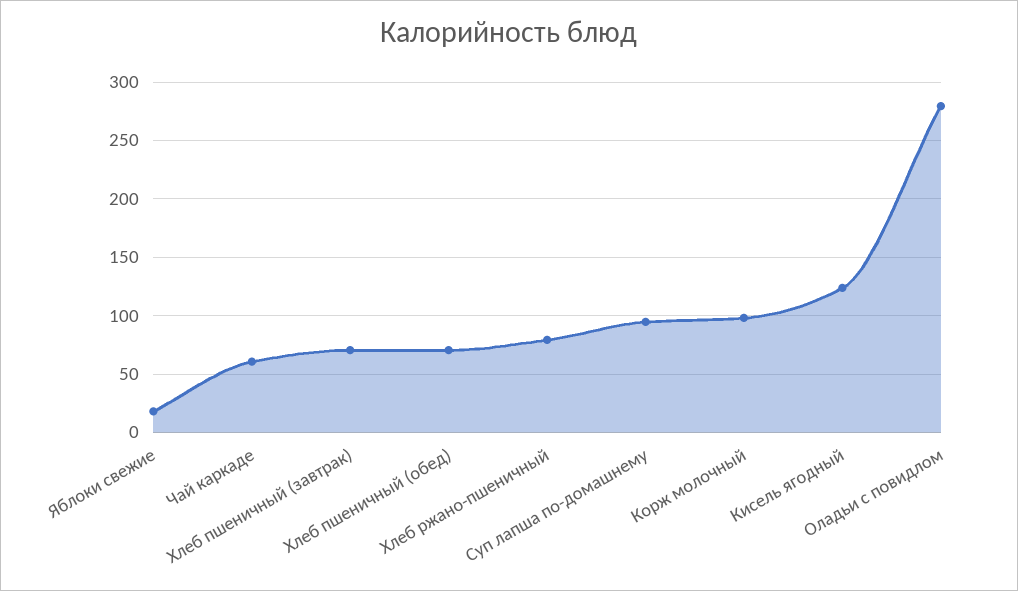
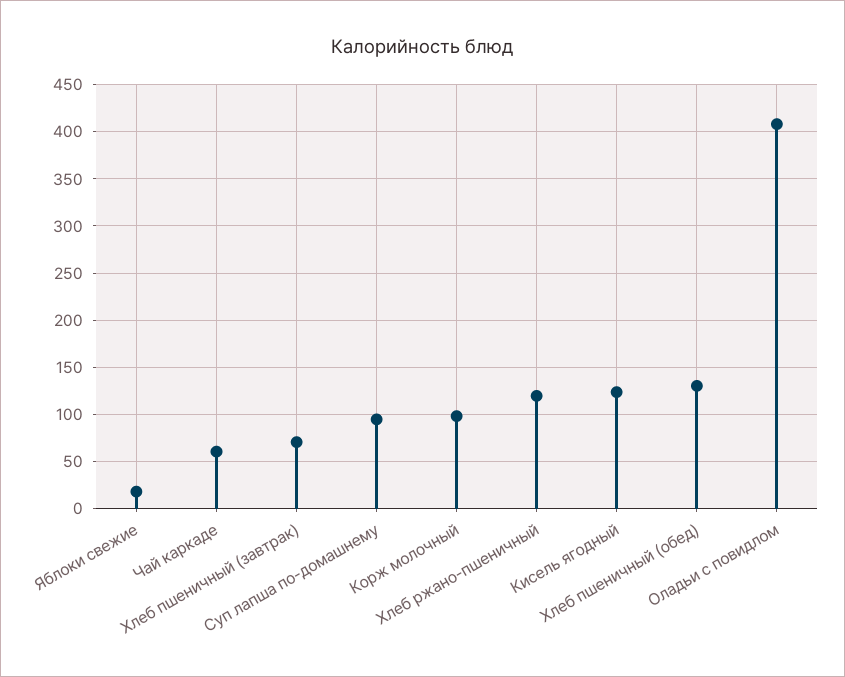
Хлеб пшеничный (обед): 70 -> 130
Хлеб ржано-пшеничный: 80 -> 120
Оладьи с повидлом: 280 -> 410

